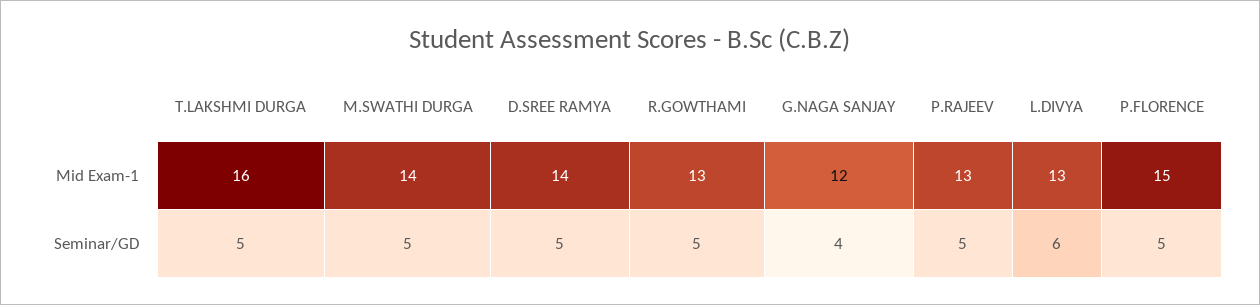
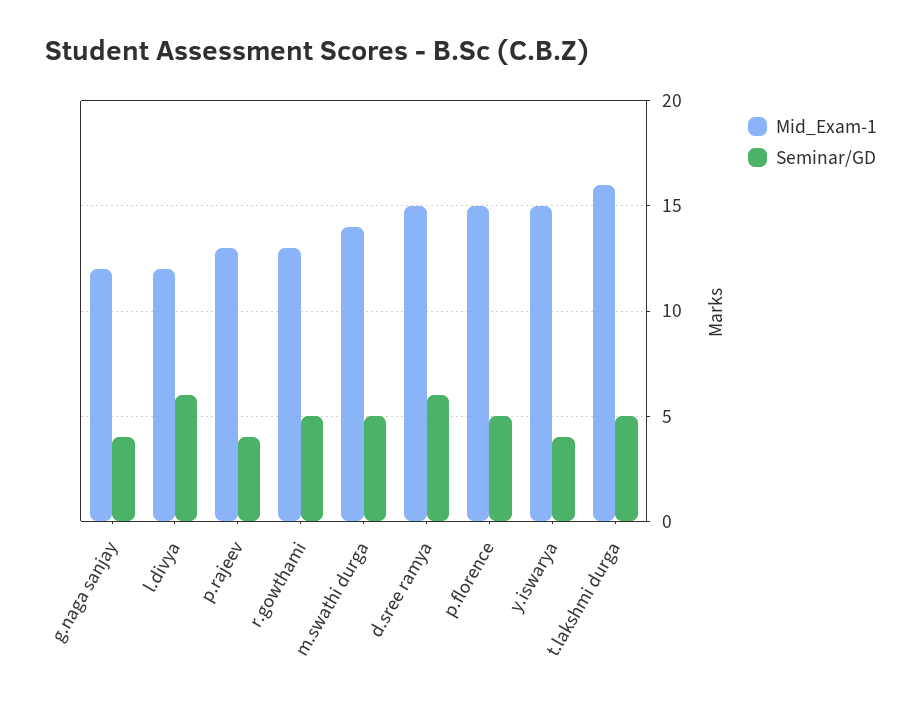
Mid Exam-1, D.SREE RAMYA: 14 -> 15
Mid Exam-1, L.DIVYA: 13 -> 12
Seminar/GD, D.SREE RAMYA: 5 -> 6
Seminar/GD, P.RAJEEV: 5 -> 4
Mid Exam-1, y.iswarya: none -> 15
Seminar/GD, y.iswarya: none -> 4

